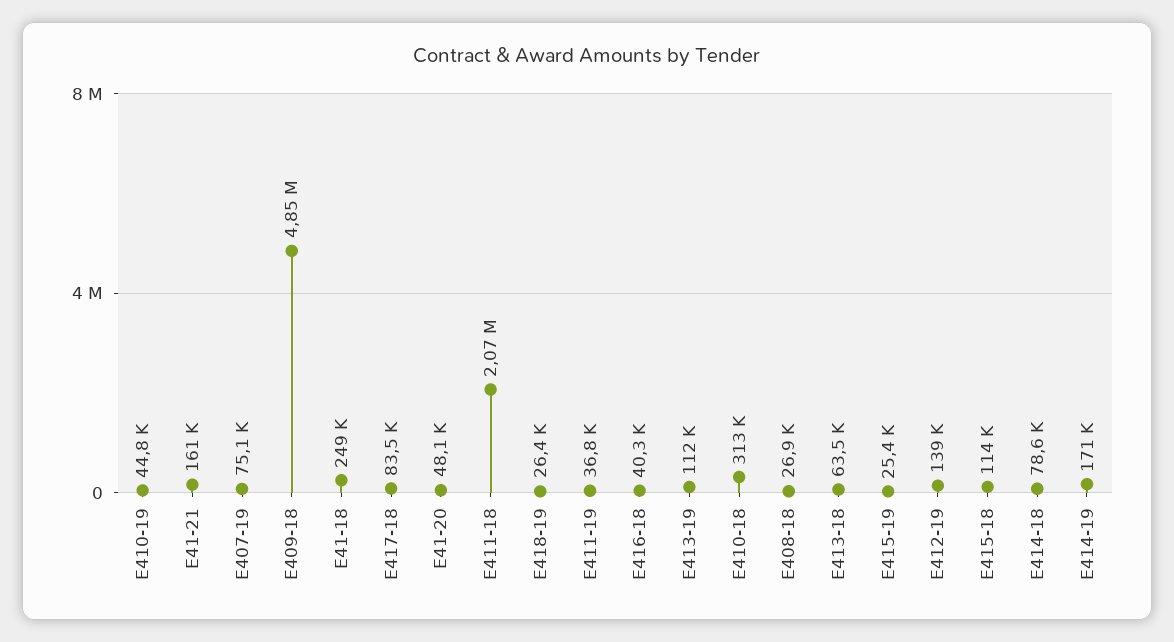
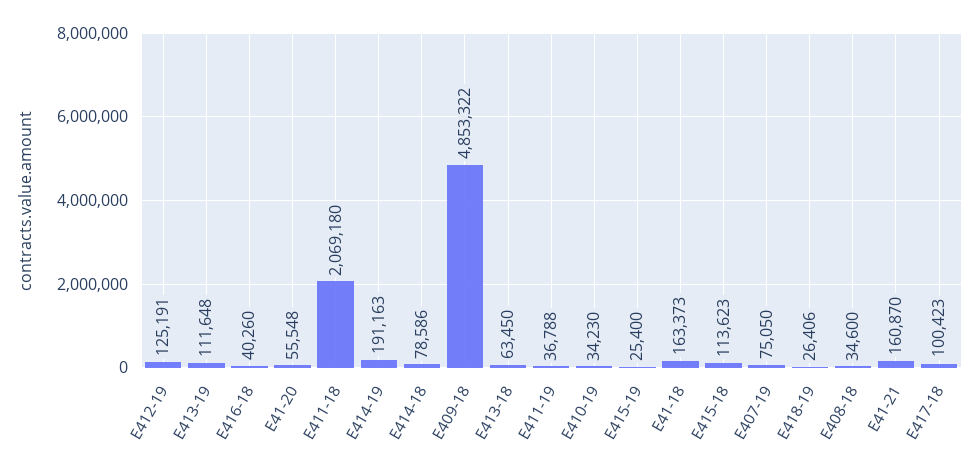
E410-19: 44800 -> 34230
E41-18: 249000 -> 163373
E417-18: 83500 -> 100423
E41-20: 48100 -> 55548
E410-18: 313000 -> none
E408-18: 26900 -> 34600
E412-19: 139000 -> 125191
E414-19: 171000 -> 191163

